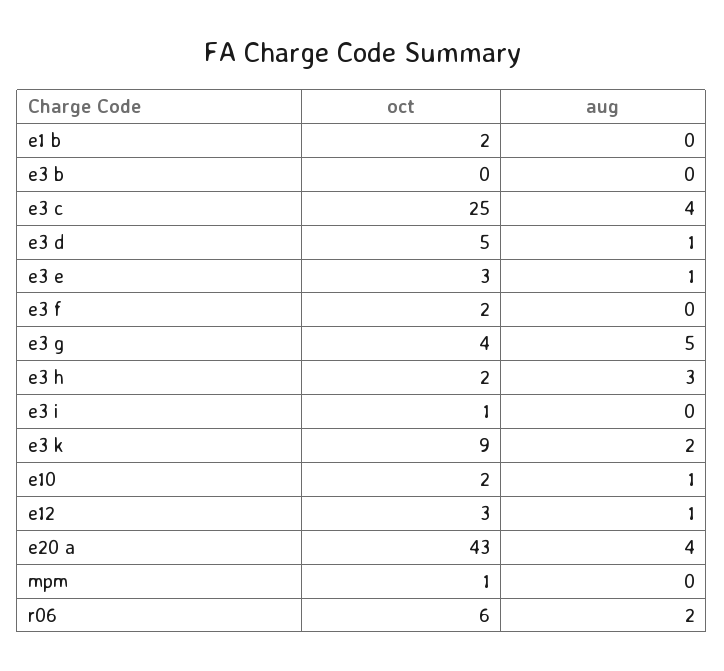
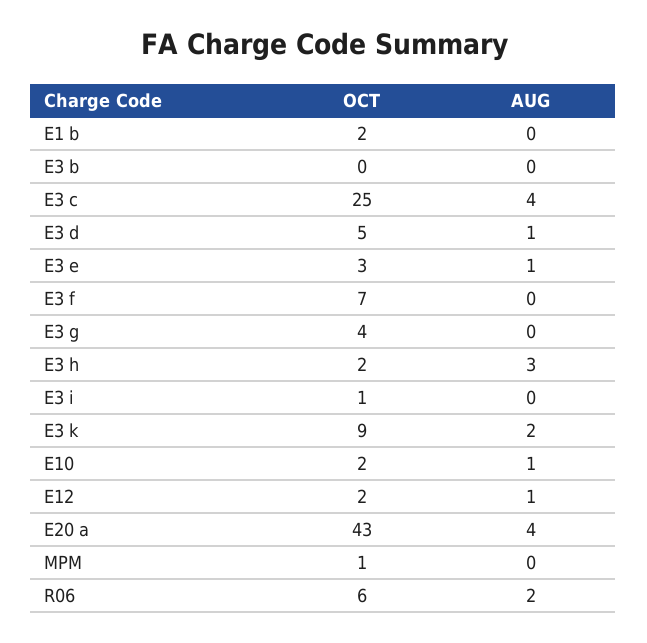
oct, e3 f: 2 -> 7
aug, e3 g: 5 -> 0
oct, e12: 3 -> 2

